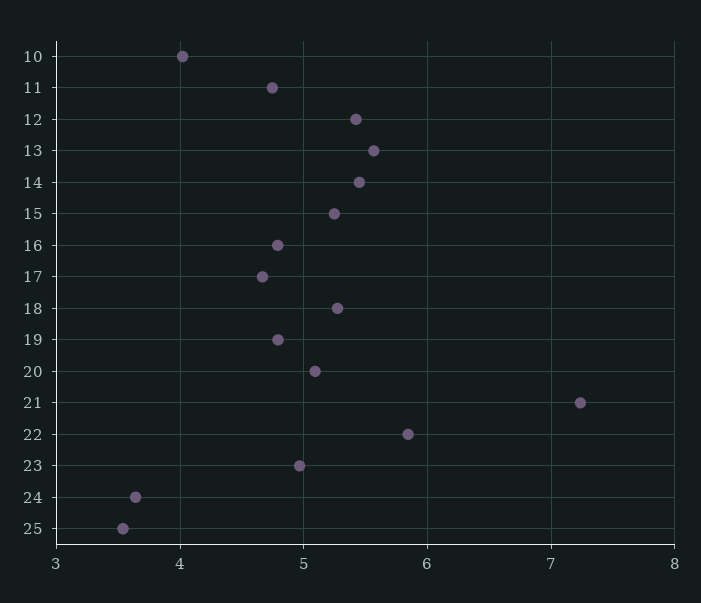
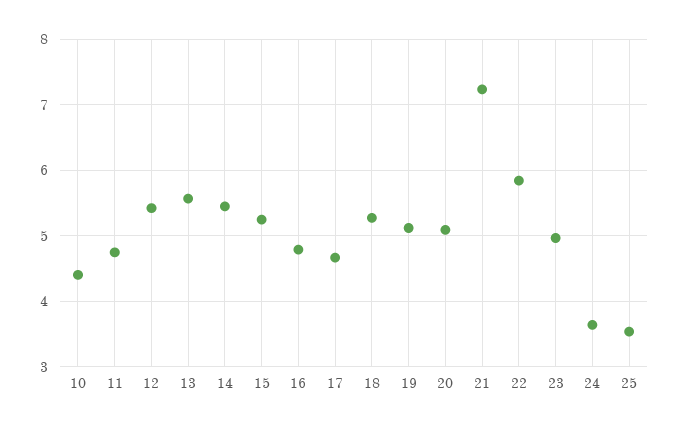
10: 4 -> 4.4
19: 4.8 -> 5.1

